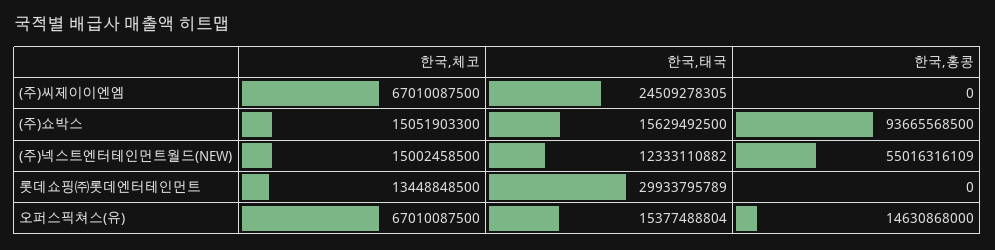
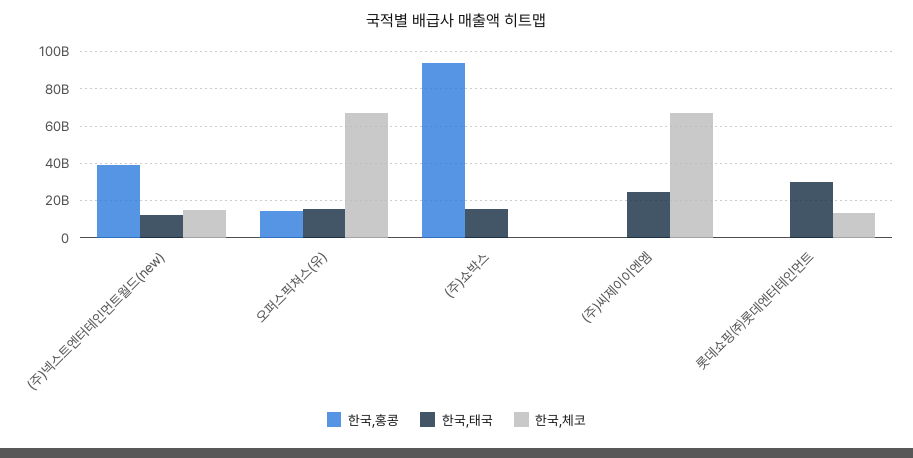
한국,체코, (주)쇼박스: 15051903300 -> 0
한국,홍콩, (주)넥스트엔터테인먼트월드(NEW): 55016316109 -> 40000000000

